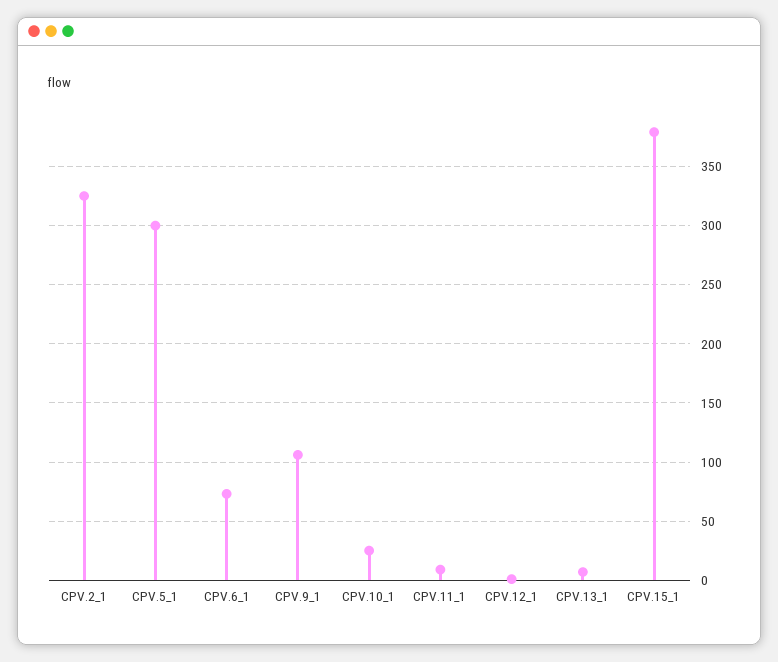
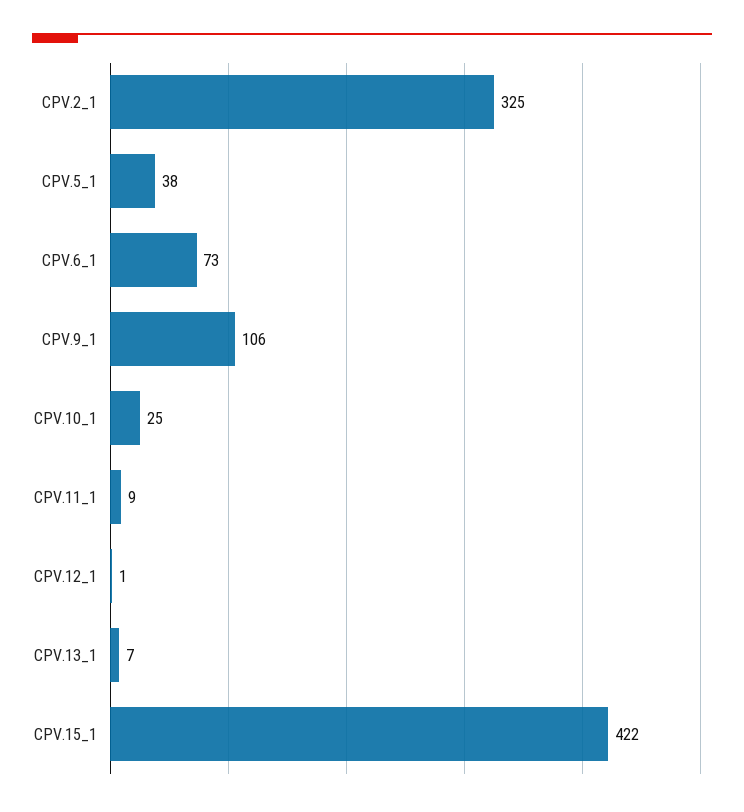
CPV.5_1: 300 -> 38
CPV.15_1: 380 -> 422

